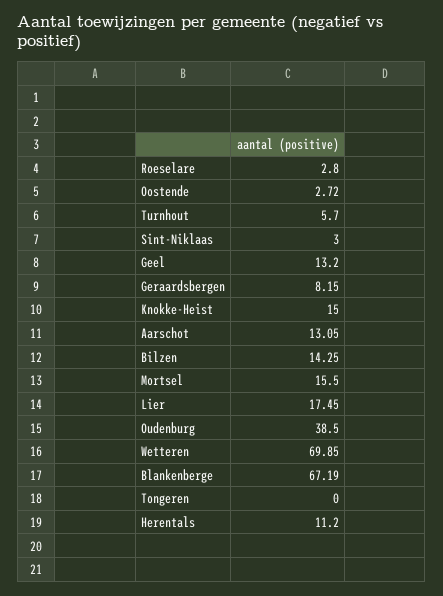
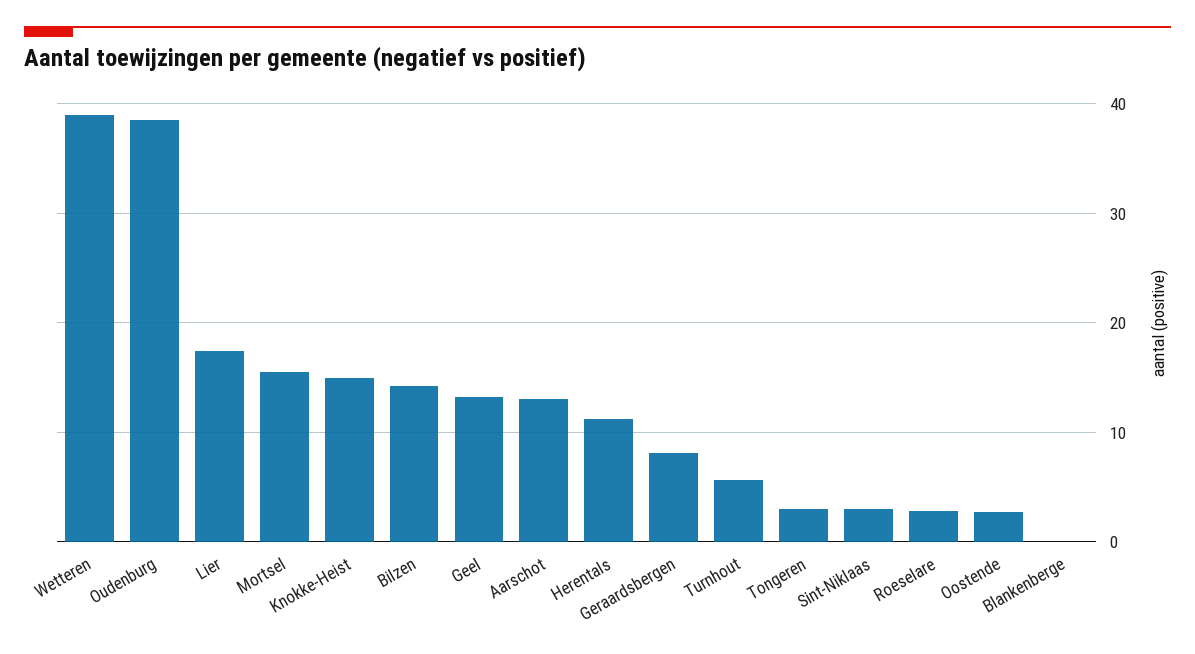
Wetteren: 69.85 -> 39
Blankenberge: 67.19 -> 0
Tongeren: 0 -> 3

